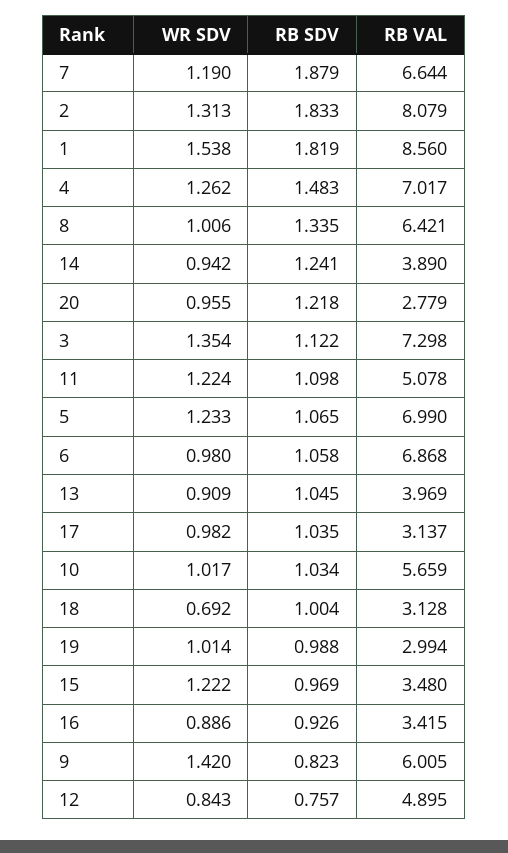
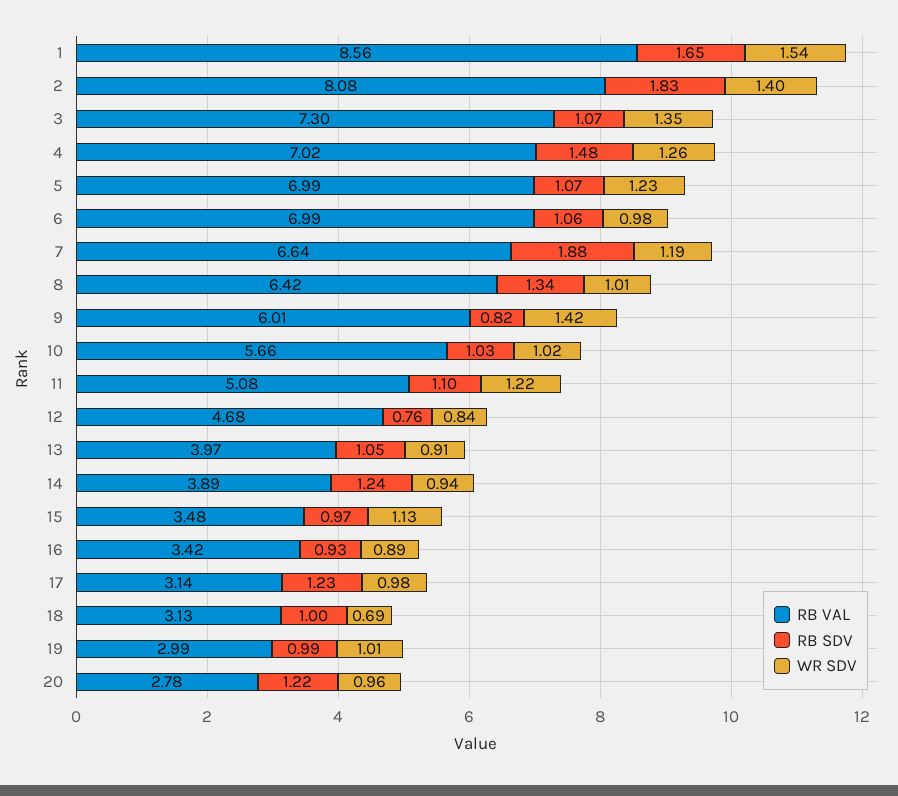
WR SDV, 2: 1.313 -> 1.4
RB SDV, 1: 1.819 -> 1.65
RB SDV, 3: 1.122 -> 1.07
RB VAL, 6: 6.868 -> 6.99
RB SDV, 17: 1.035 -> 1.23
WR SDV, 15: 1.222 -> 1.13
RB VAL, 12: 4.895 -> 4.68

